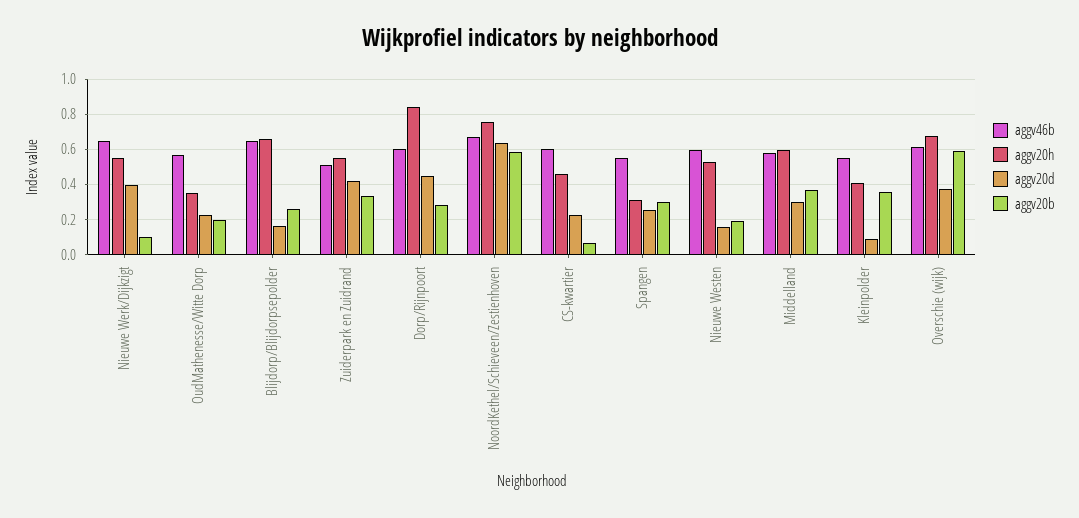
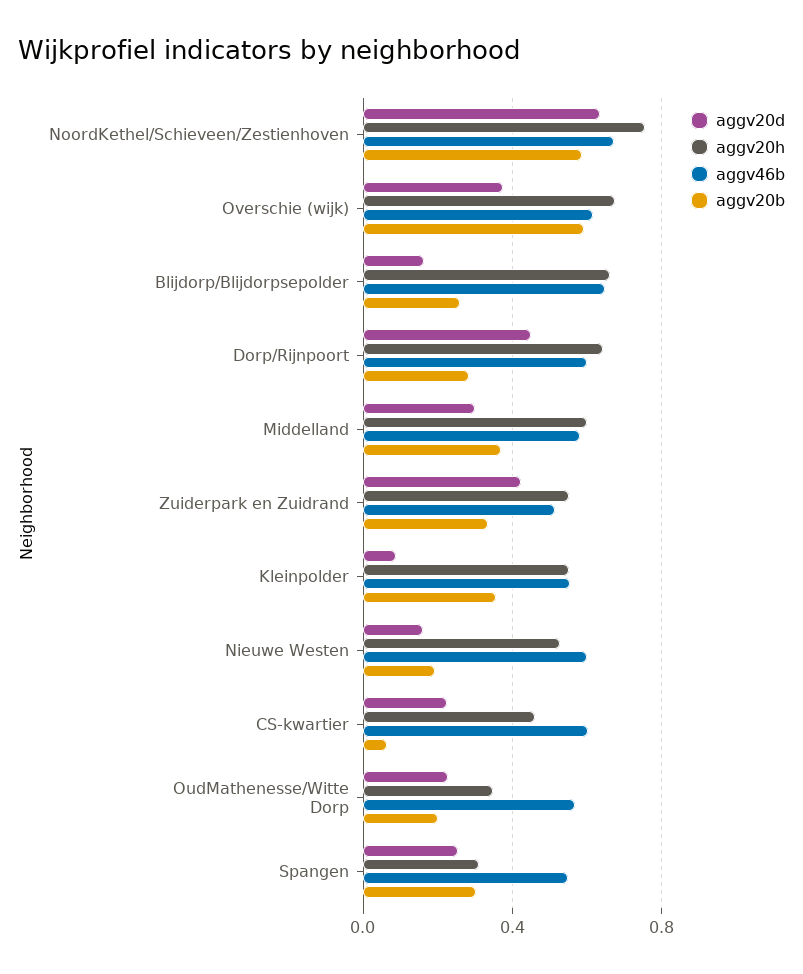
aggv46b, Nieuwe Werk/Dijkzigt: 0.65 -> none
aggv20h, Nieuwe Werk/Dijkzigt: 0.55 -> none
aggv20d, Nieuwe Werk/Dijkzigt: 0.4 -> none
aggv20b, Nieuwe Werk/Dijkzigt: 0.1 -> none
aggv20h, Dorp/Rijnpoort: 0.85 -> 0.65
aggv20h, Kleinpolder: 0.4 -> 0.55

